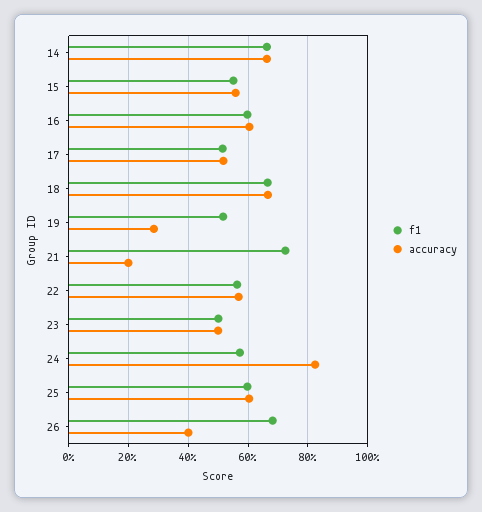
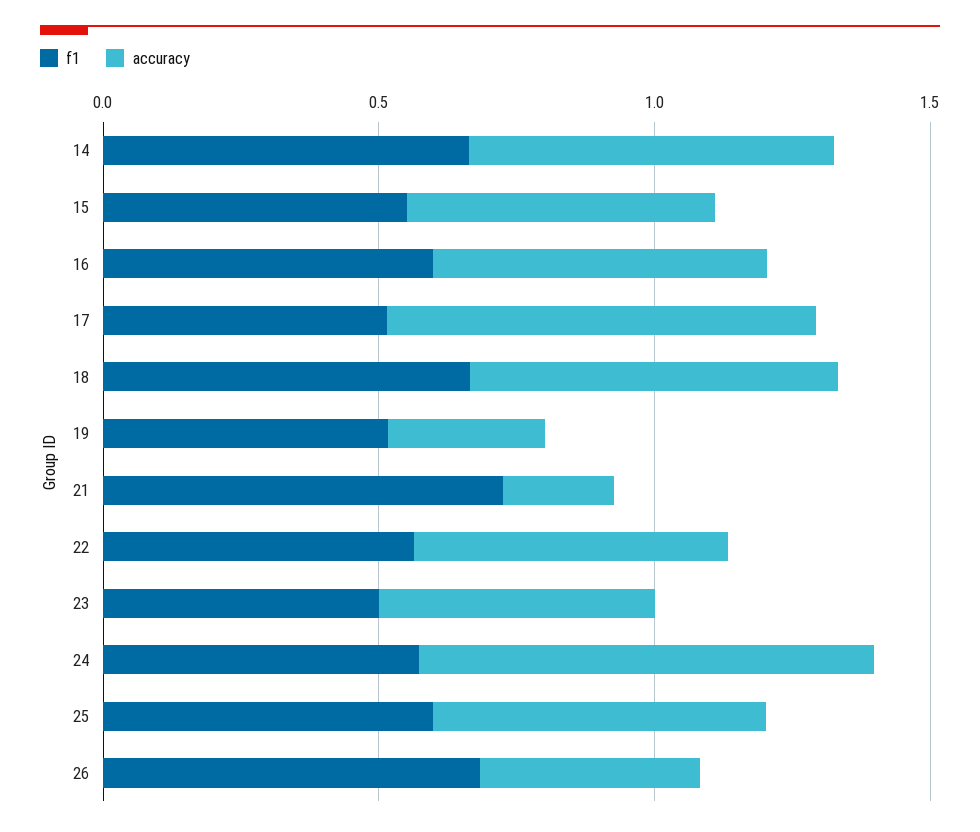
accuracy, 17: 0.525 -> 0.8

